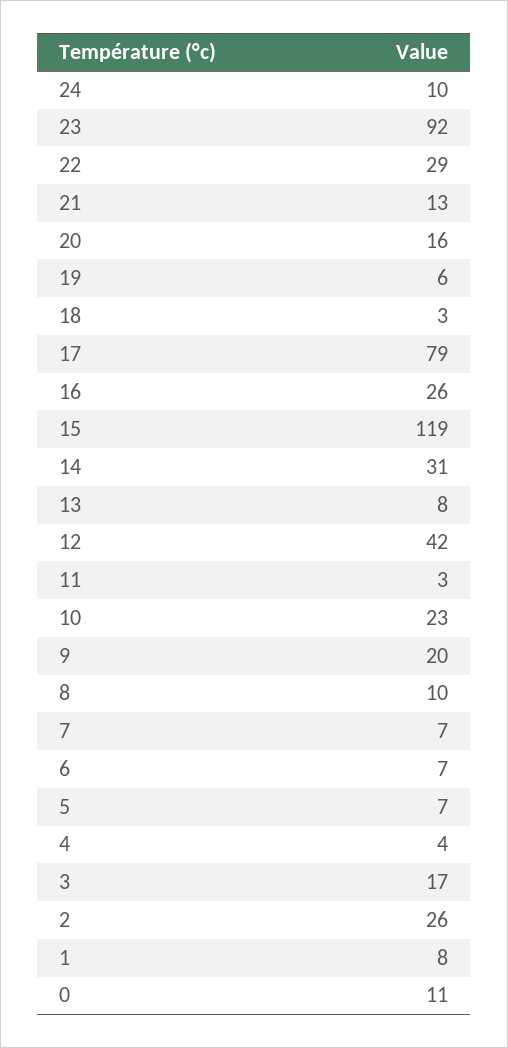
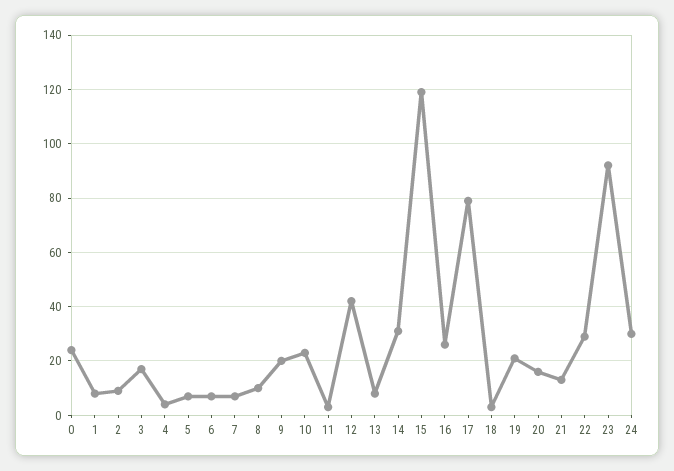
24: 10 -> 30
19: 6 -> 20
2: 26 -> 10
0: 11 -> 25

